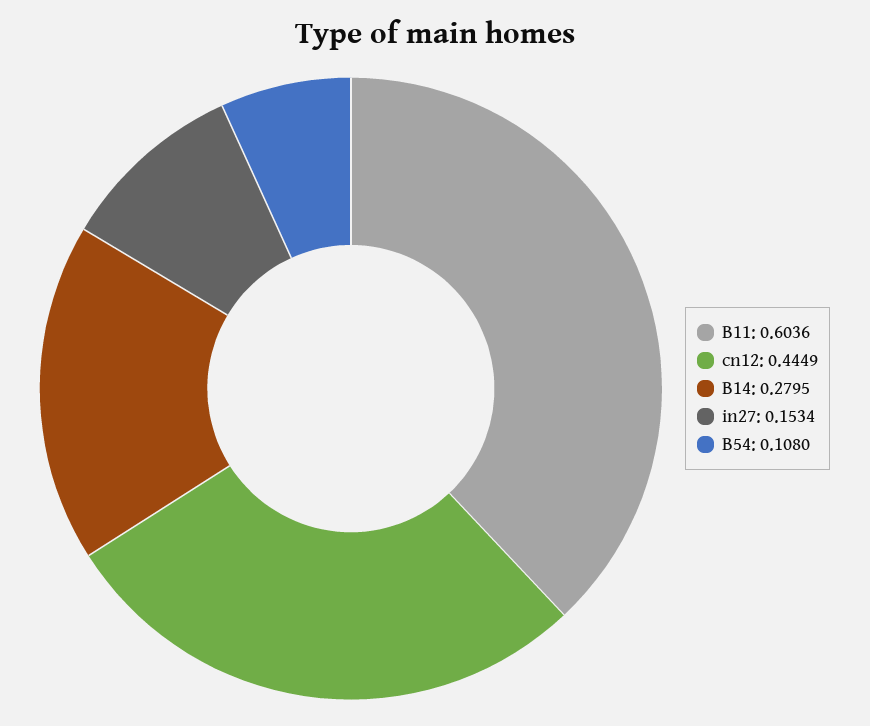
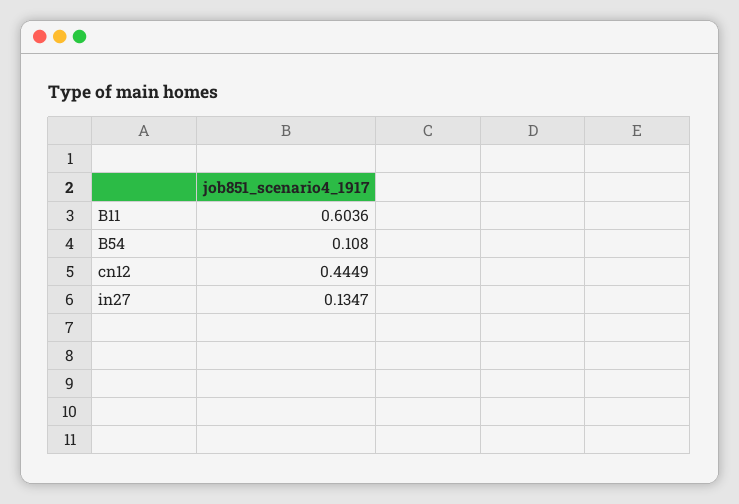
B14: 0.2795 -> none
in27: 0.1534 -> 0.1347

